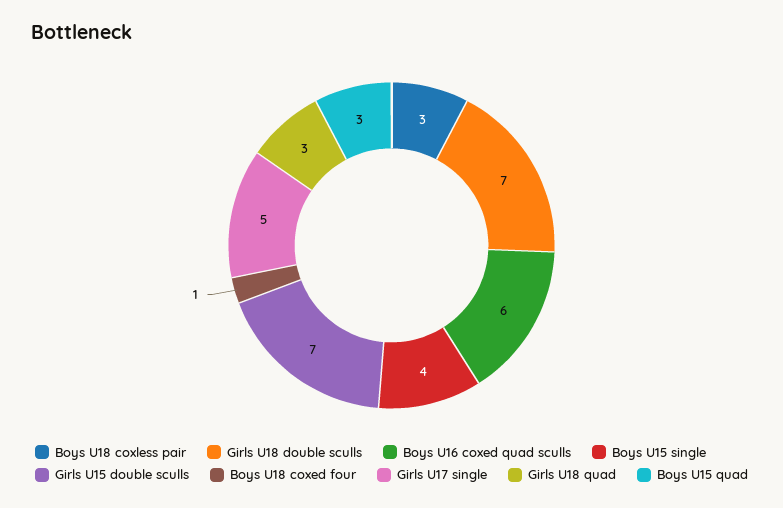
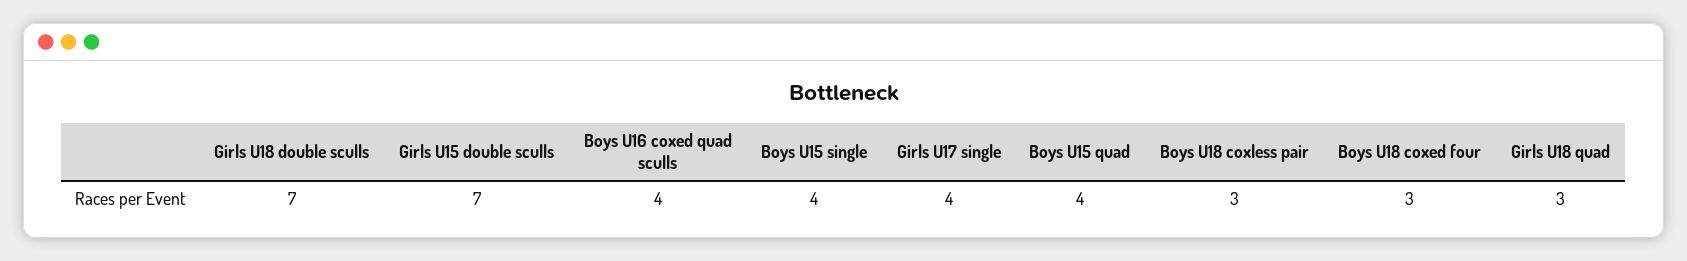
Boys U16 coxed quad sculls: 6 -> 4
Boys U18 coxed four: 1 -> 3
Girls U17 single: 5 -> 4
Boys U15 quad: 3 -> 4

